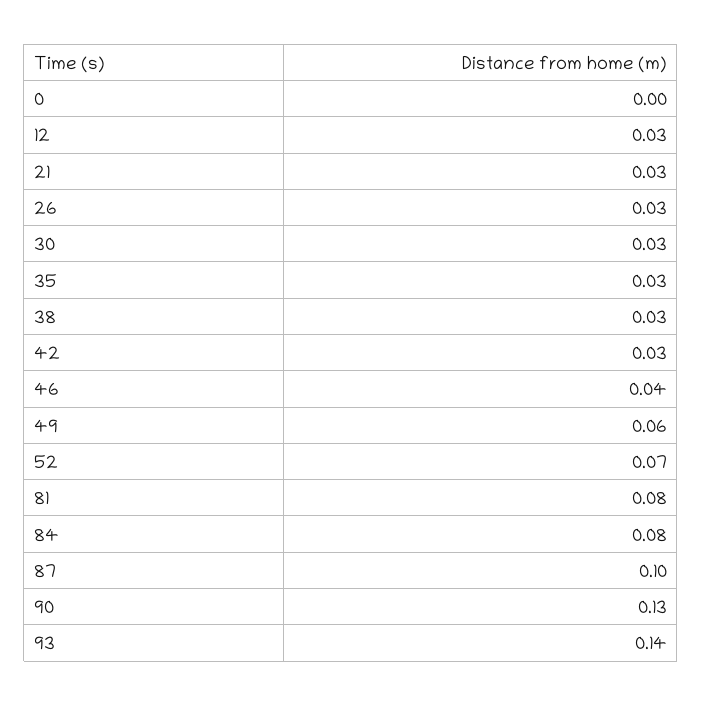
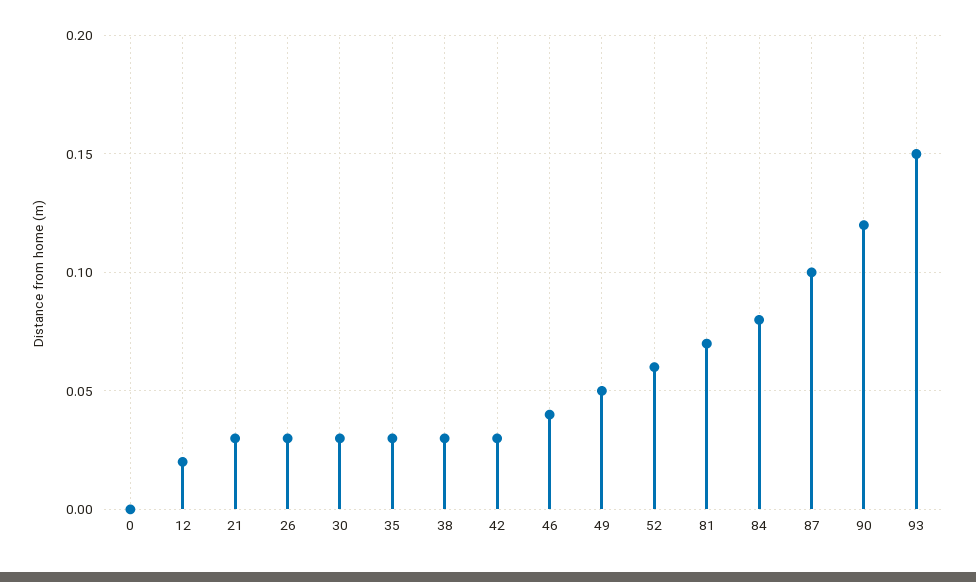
12: 0.03 -> 0.02
49: 0.06 -> 0.05
52: 0.07 -> 0.06
81: 0.08 -> 0.07
90: 0.13 -> 0.12
93: 0.14 -> 0.15

